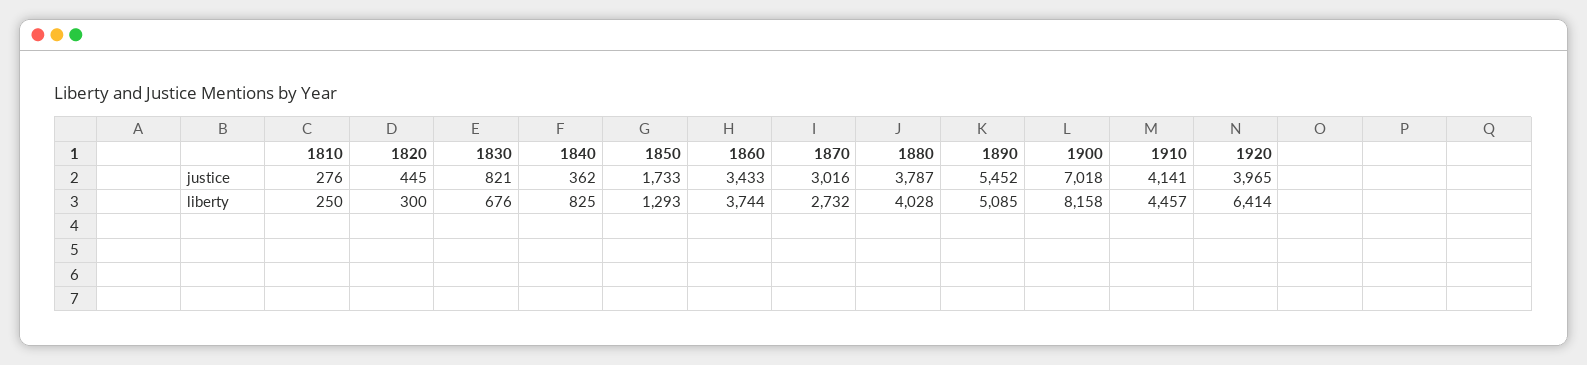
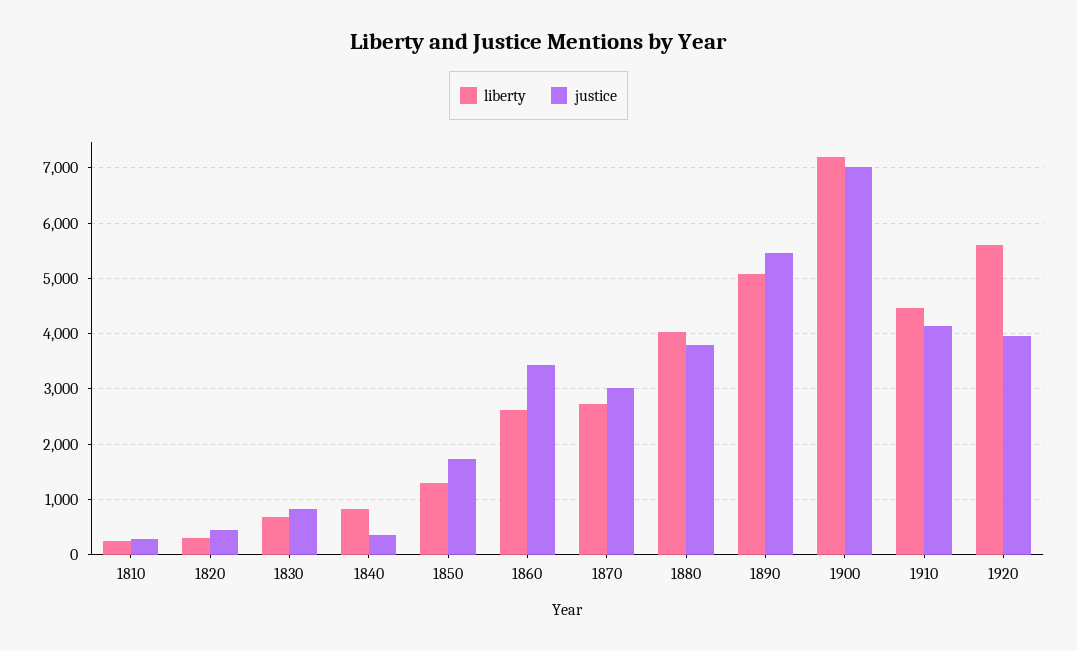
liberty, 1860: 3744 -> 2600
liberty, 1900: 8158 -> 7200
liberty, 1920: 6414 -> 5600

